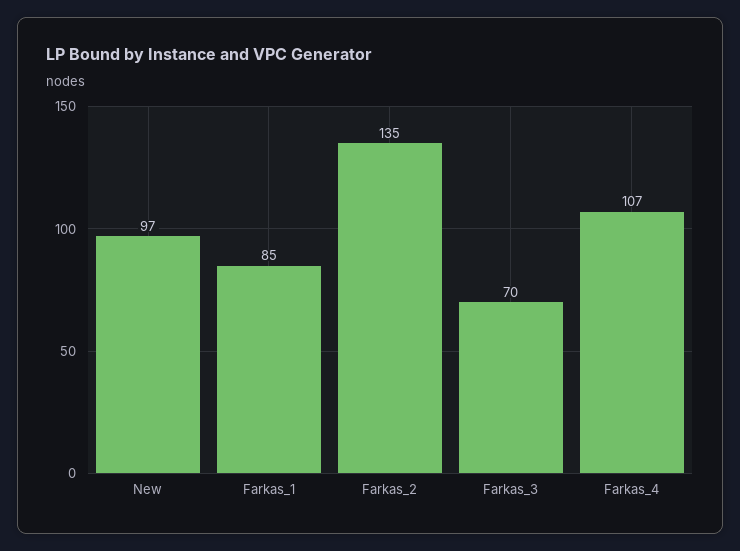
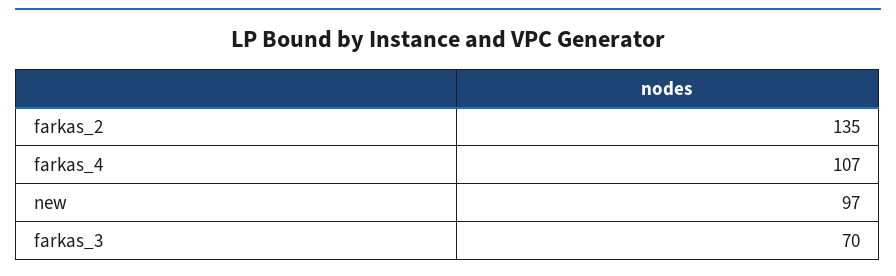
Farkas_1: 85 -> none

